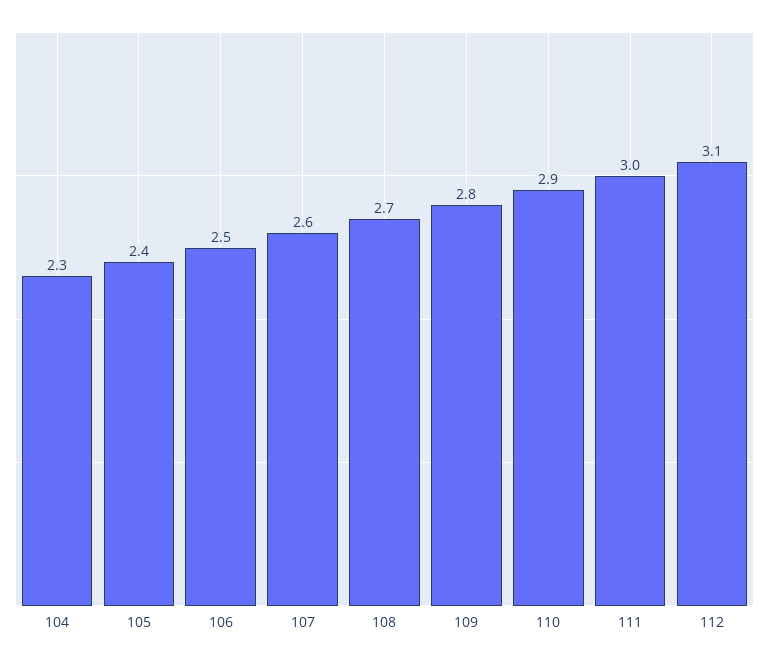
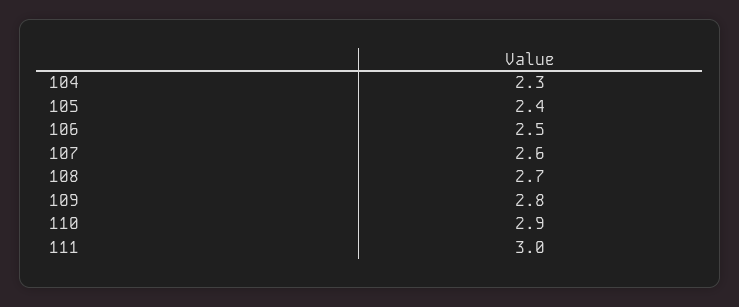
112: 3.1 -> none

